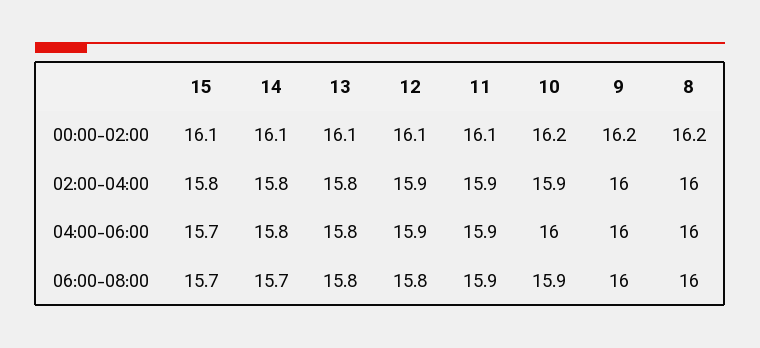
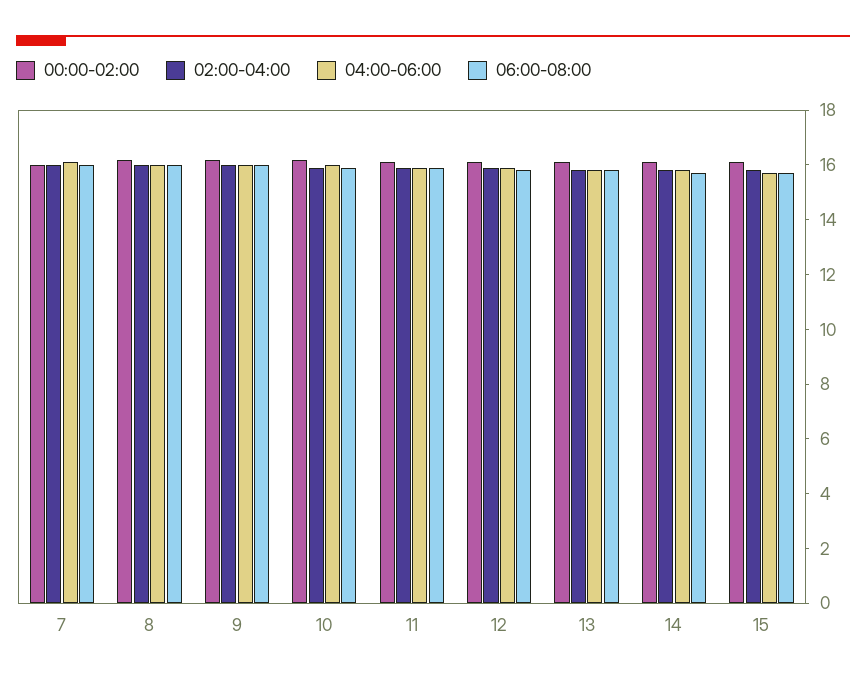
00:00-02:00, 7: none -> 16
02:00-04:00, 7: none -> 16
04:00-06:00, 7: none -> 16
06:00-08:00, 7: none -> 16

